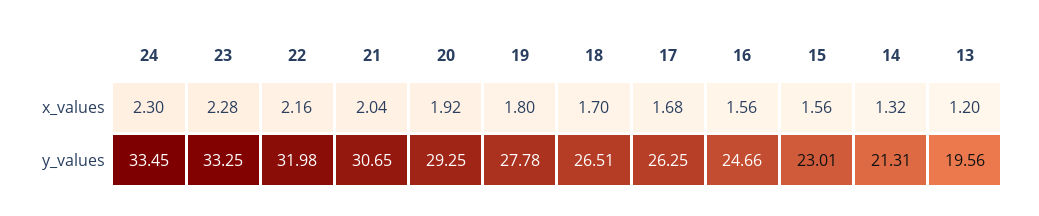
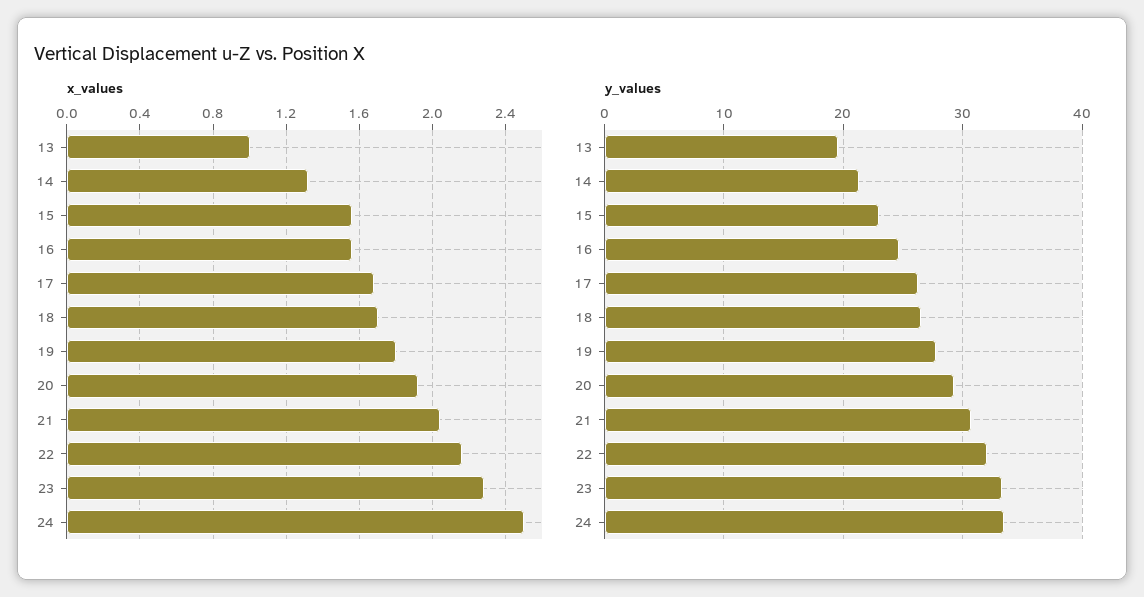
x_values, 24: 2.3 -> 2.5
x_values, 13: 1.2 -> 1

